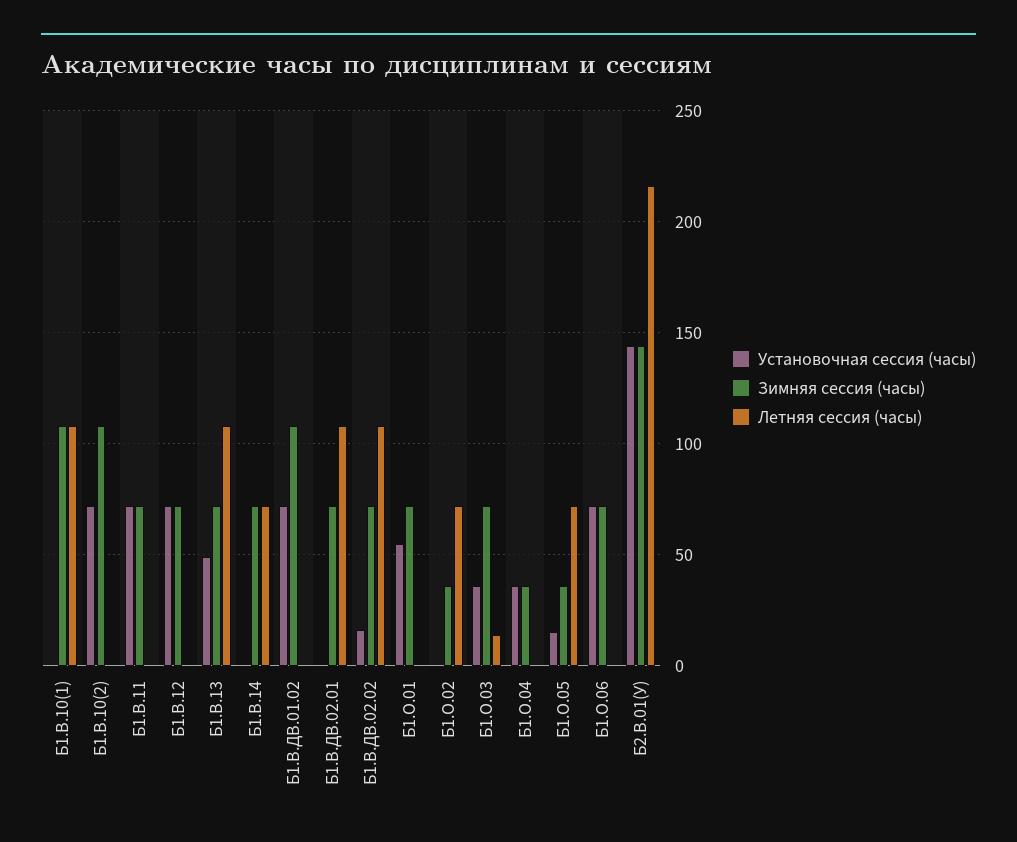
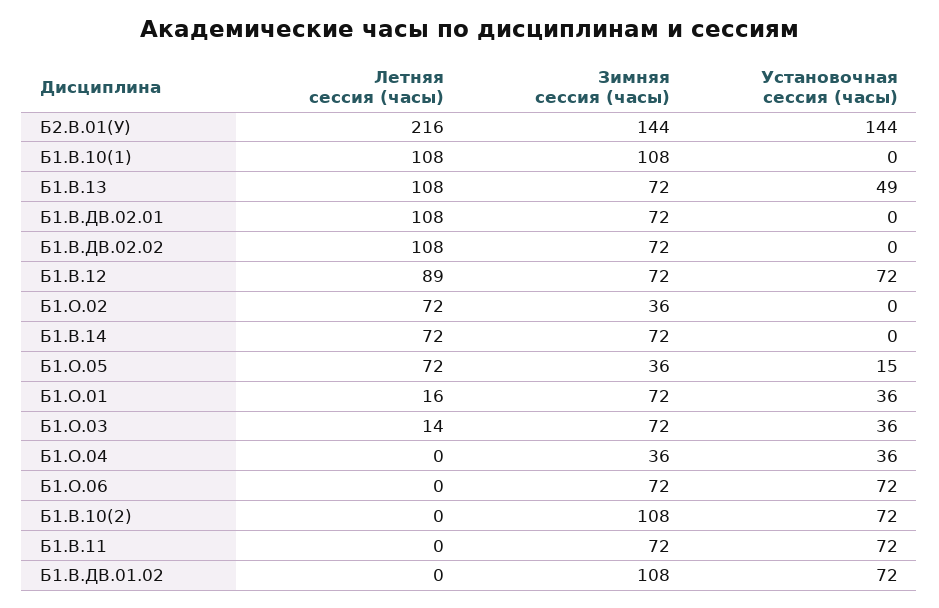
Летняя сессия (часы), Б1.В.12: 0 -> 89
Установочная сессия (часы), Б1.В.ДВ.02.02: 15 -> 0
Установочная сессия (часы), Б1.О.01: 55 -> 36
Летняя сессия (часы), Б1.О.01: 0 -> 16

